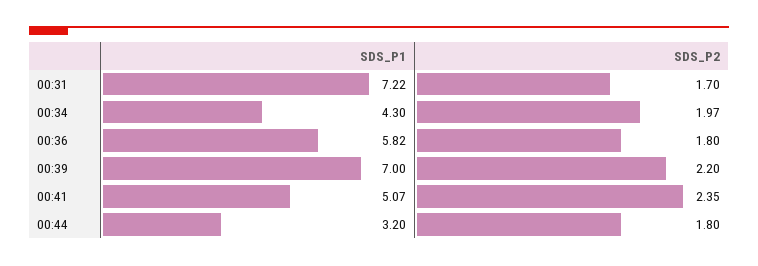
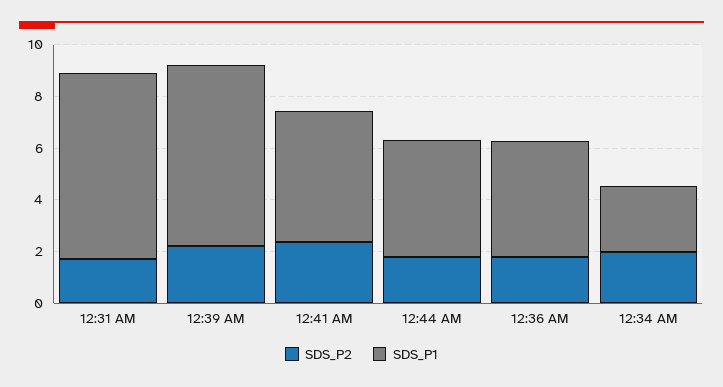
SDS_P1, 00:34: 4.3 -> 2.5
SDS_P1, 00:36: 5.82 -> 4.5
SDS_P1, 00:44: 3.2 -> 4.5

